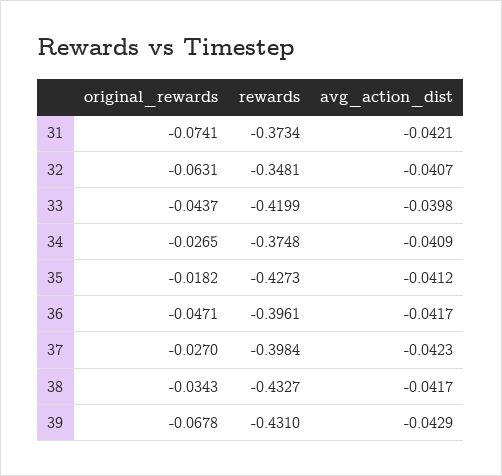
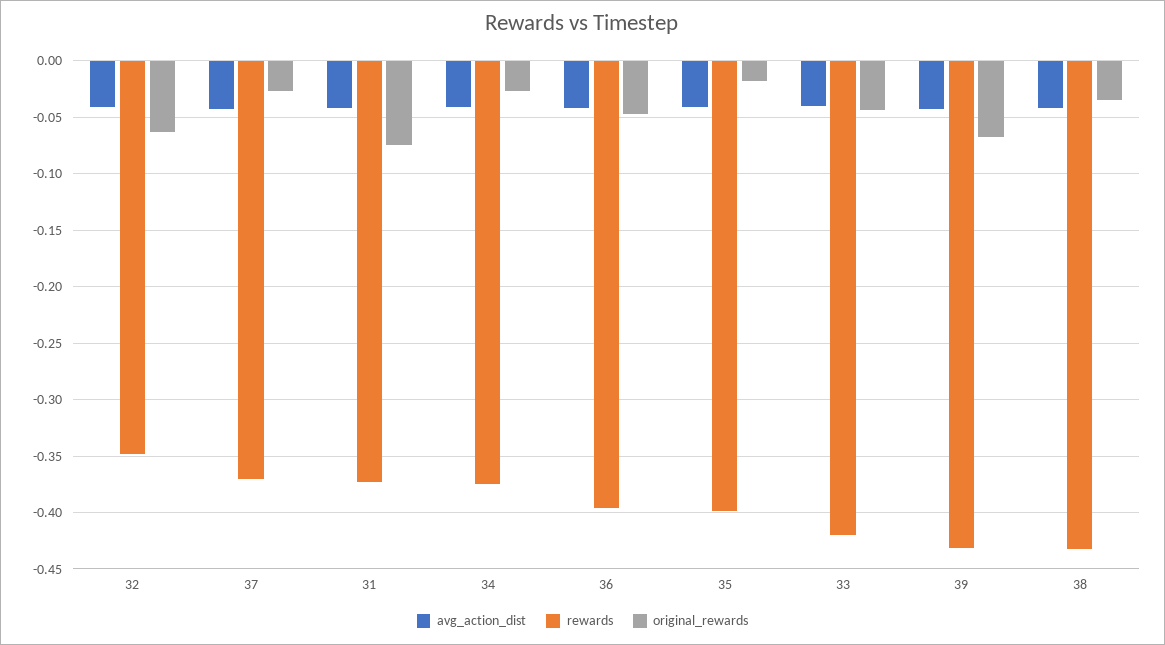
rewards, 35: -0.4273 -> -0.4
rewards, 37: -0.3984 -> -0.37

